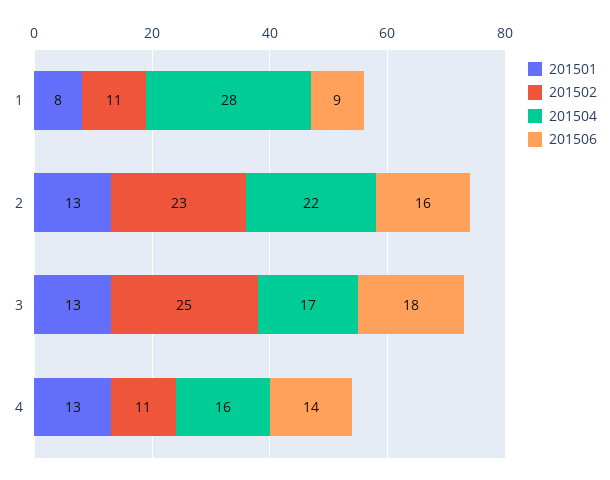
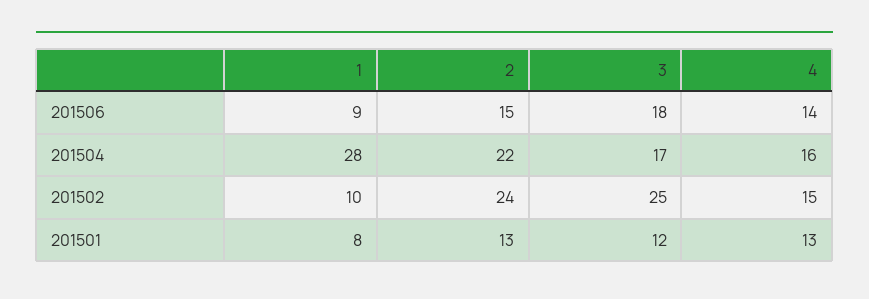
201502, 1: 11 -> 10
201502, 2: 23 -> 24
201506, 2: 16 -> 15
201501, 3: 13 -> 12
201502, 4: 11 -> 15

